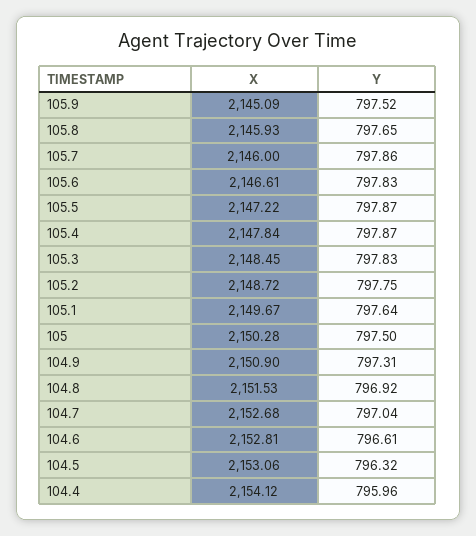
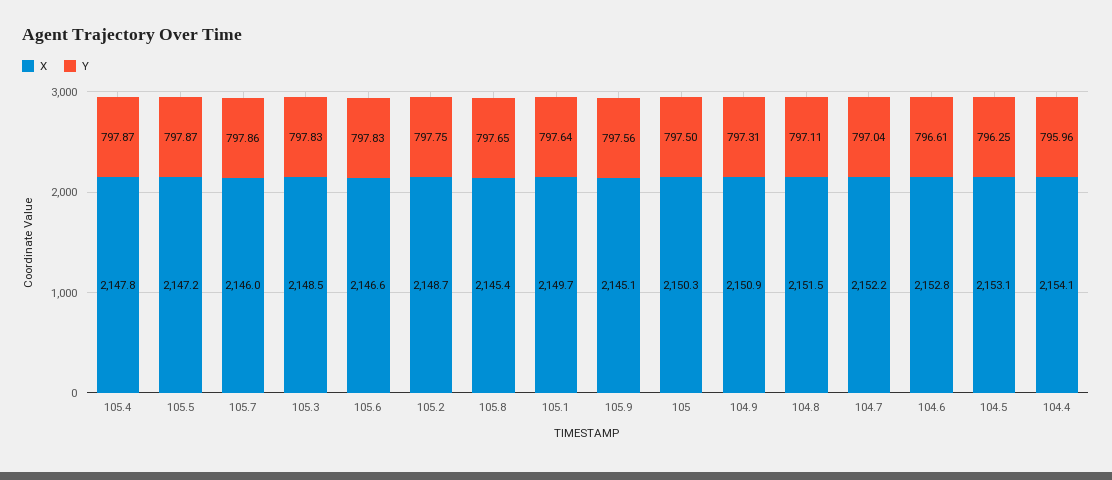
Y, 105.9: 797.52 -> 797.56
X, 105.8: 2145.93 -> 2145.4
Y, 104.8: 796.92 -> 797.11
X, 104.7: 2152.68 -> 2152.2
Y, 104.5: 796.32 -> 796.25

